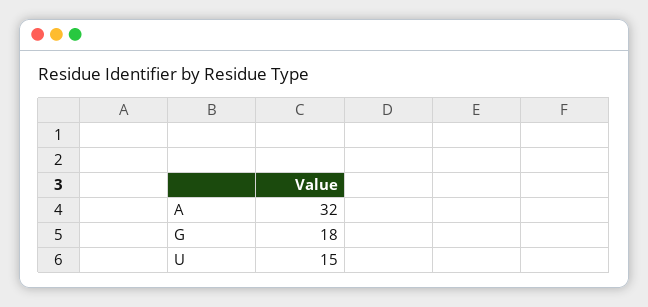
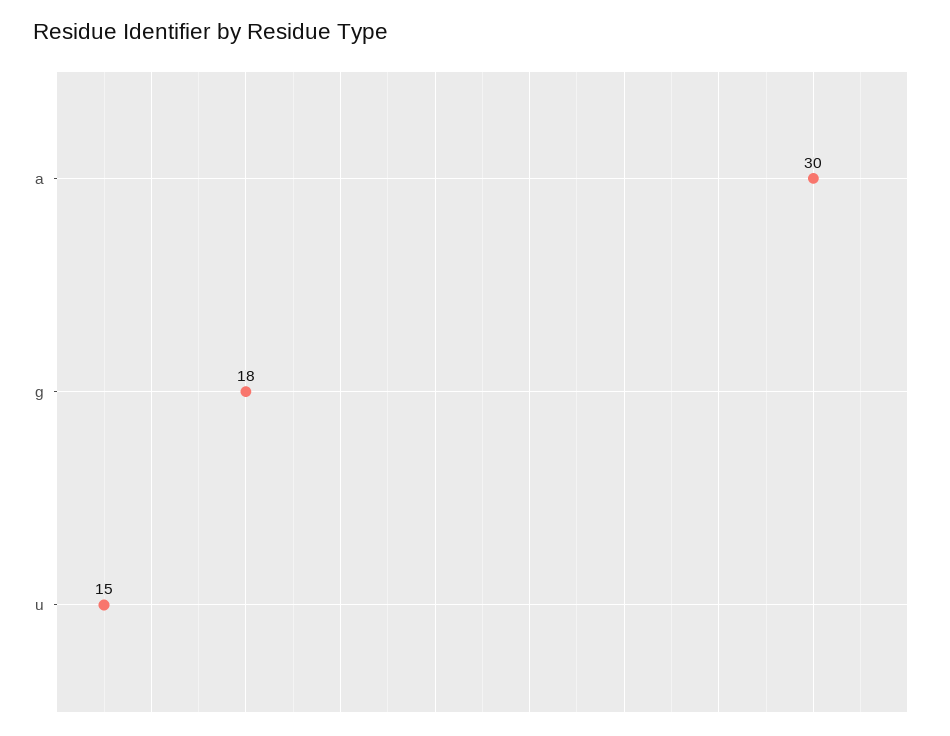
A: 32 -> 30

